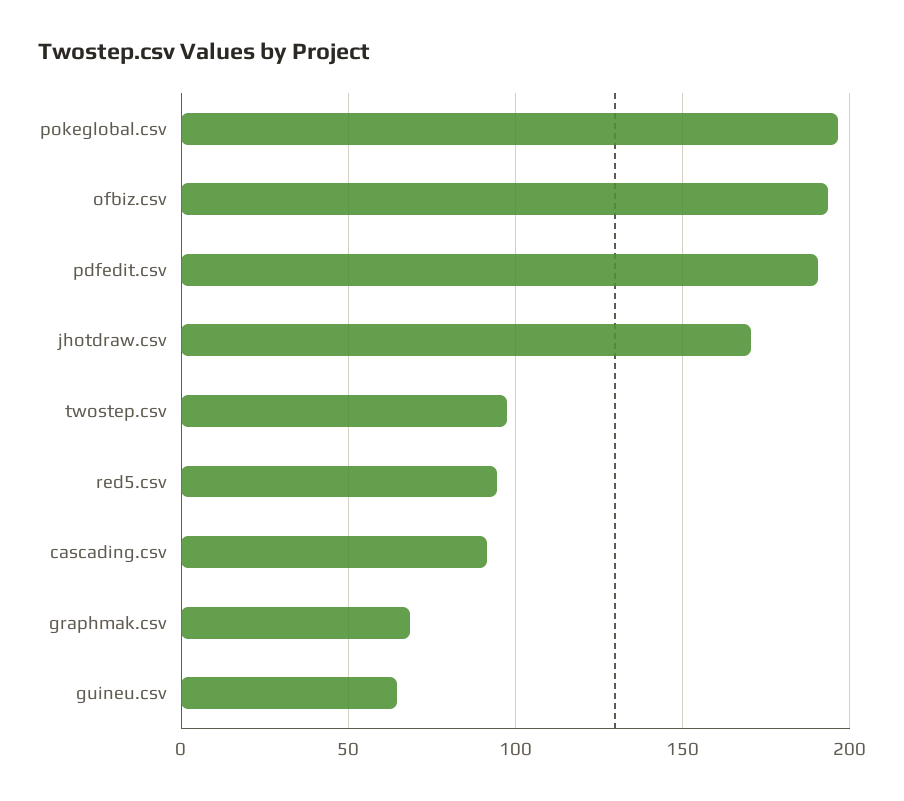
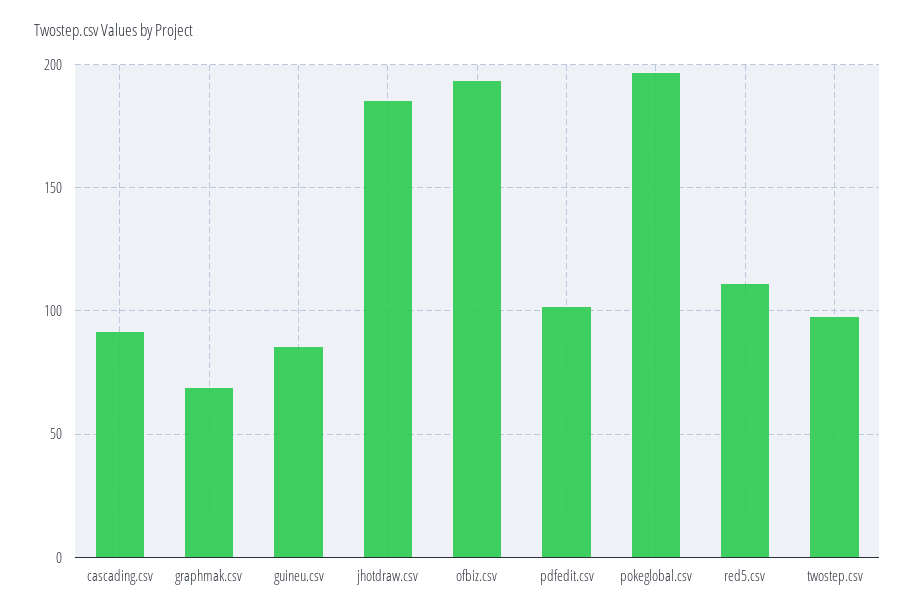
pdfedit.csv: 190 -> 100
jhotdraw.csv: 170 -> 185
red5.csv: 95 -> 110
guineu.csv: 65 -> 85

